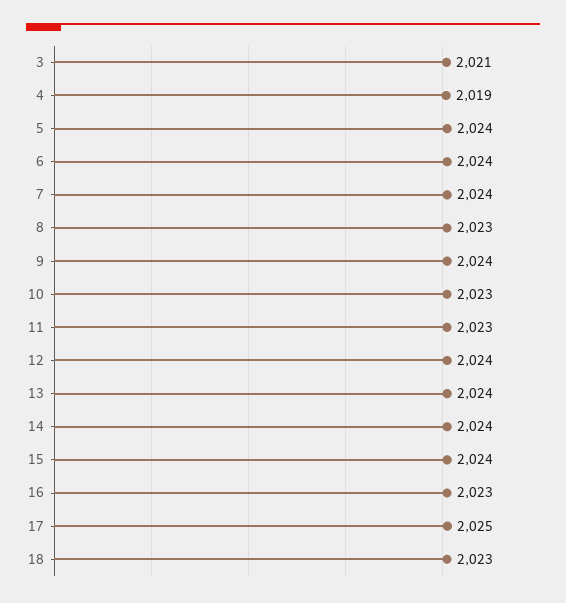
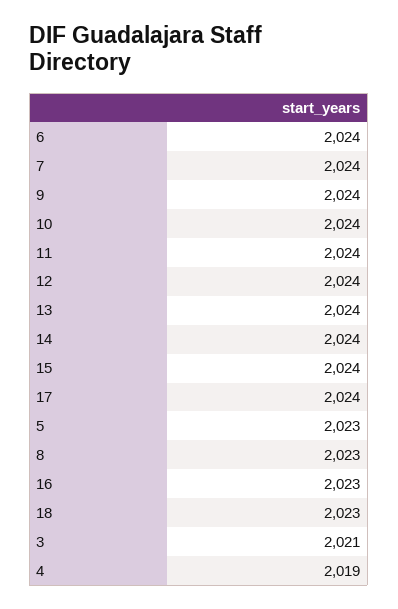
5: 2024 -> 2023
10: 2023 -> 2024
11: 2023 -> 2024
17: 2025 -> 2024

